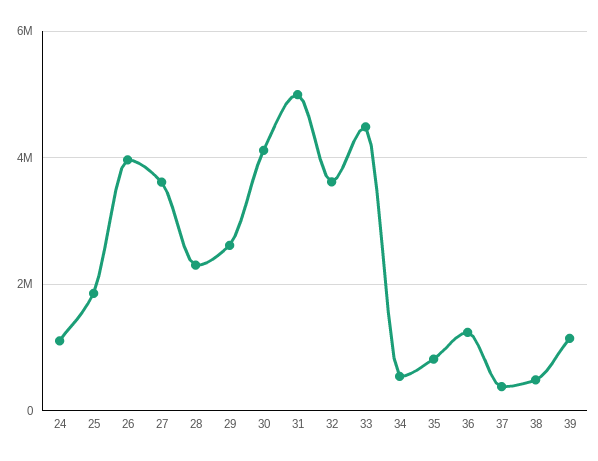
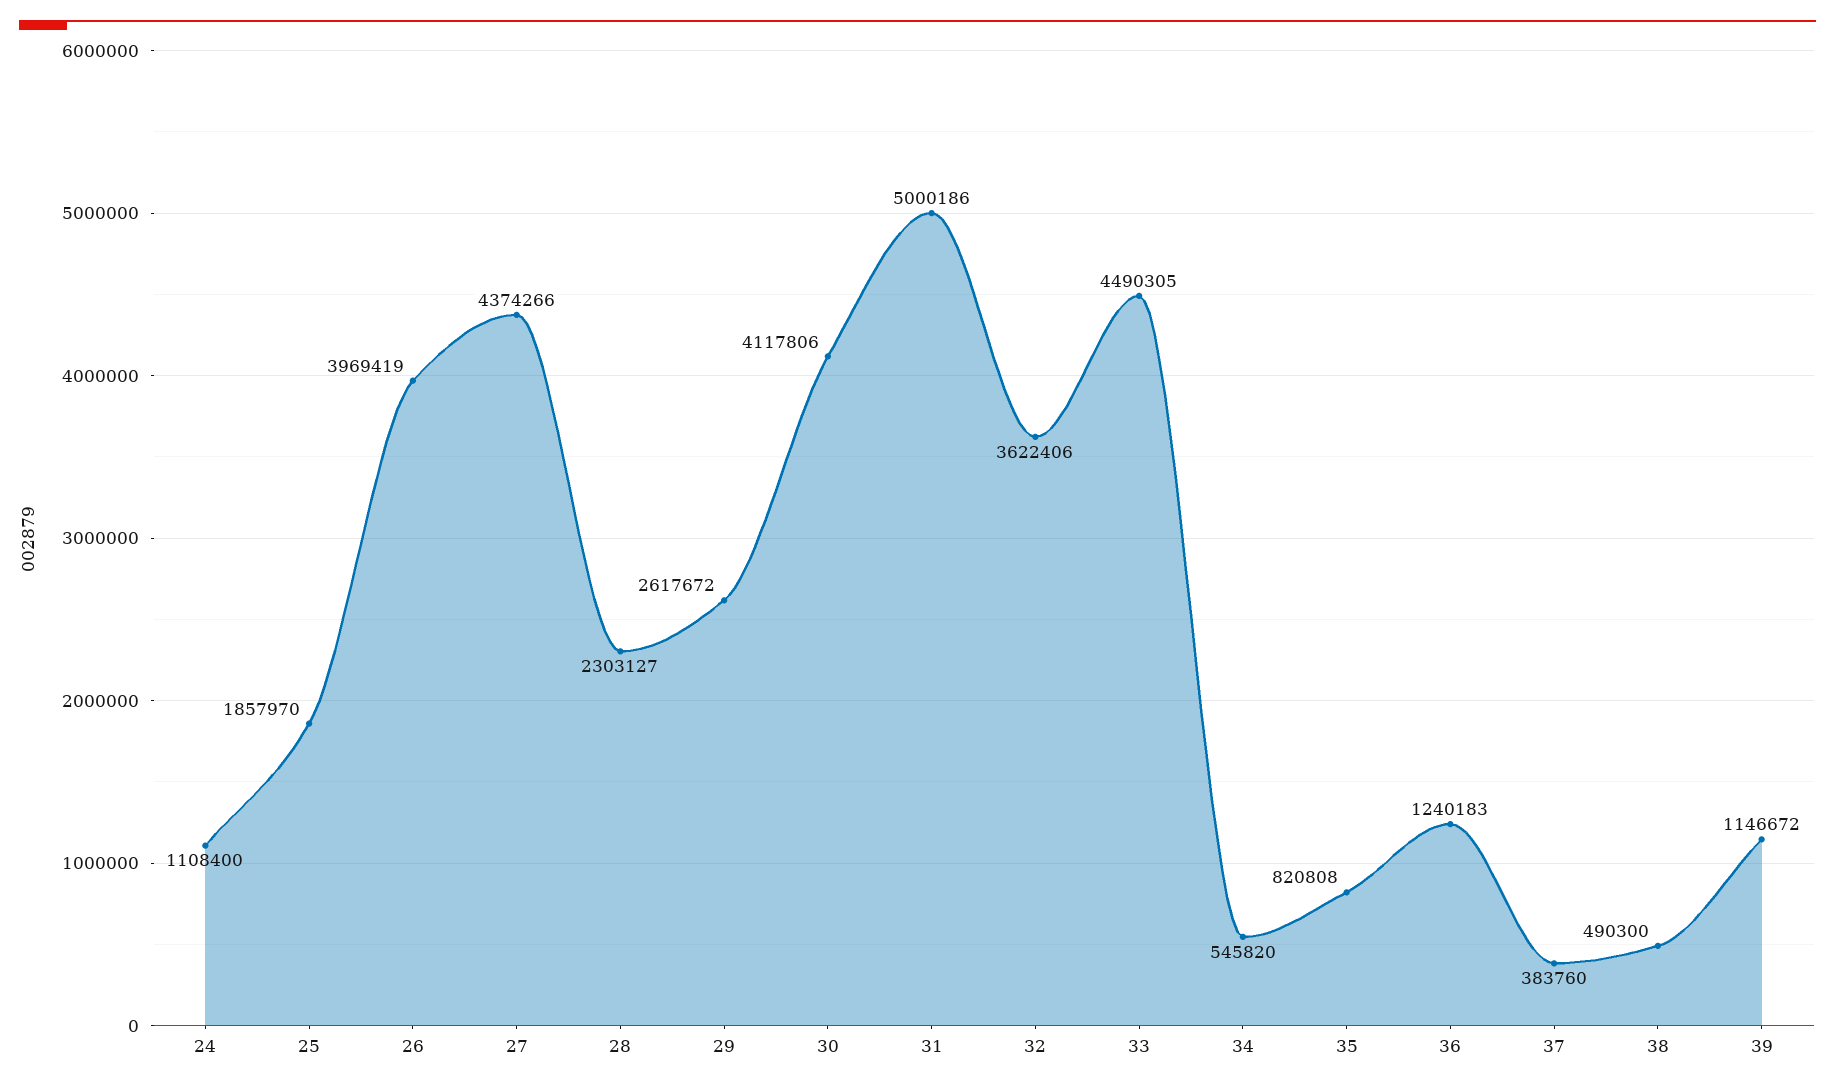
27: 3600000 -> 4374266

